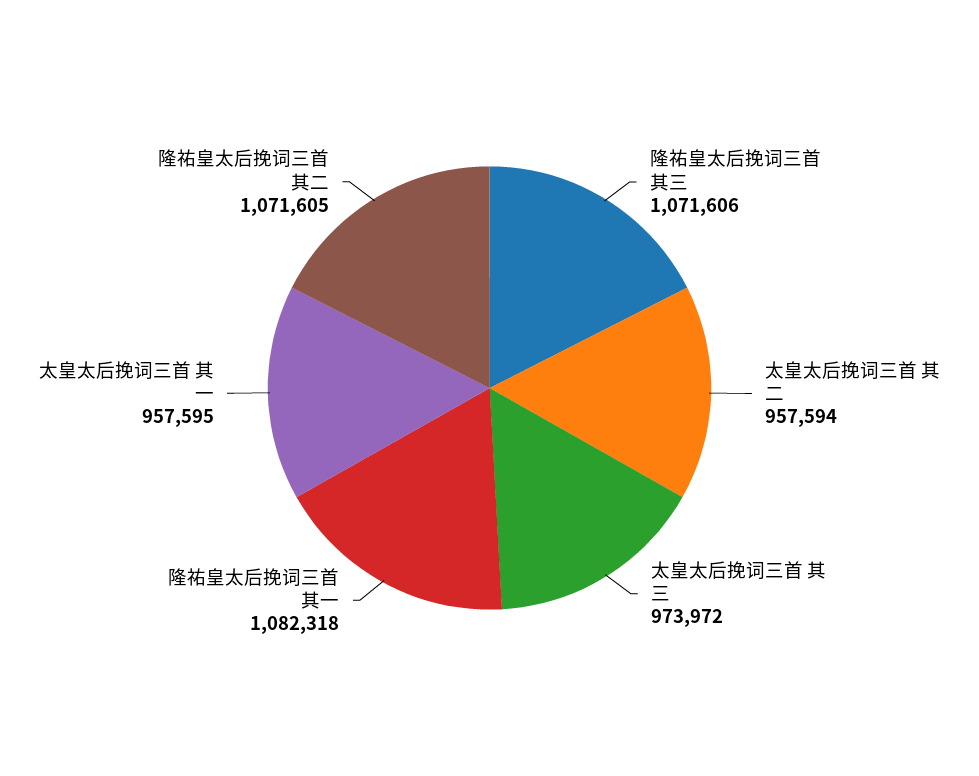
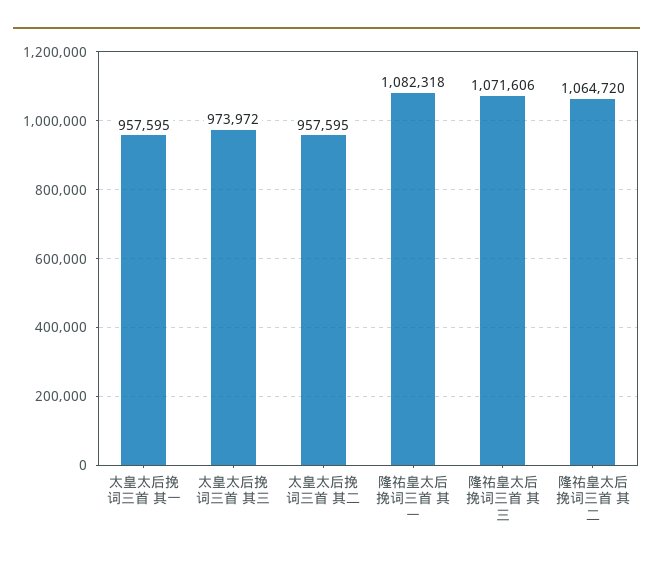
太皇太后挽词三首 其二: 957594 -> 957595
隆祐皇太后挽词三首 其二: 1071605 -> 1064720

